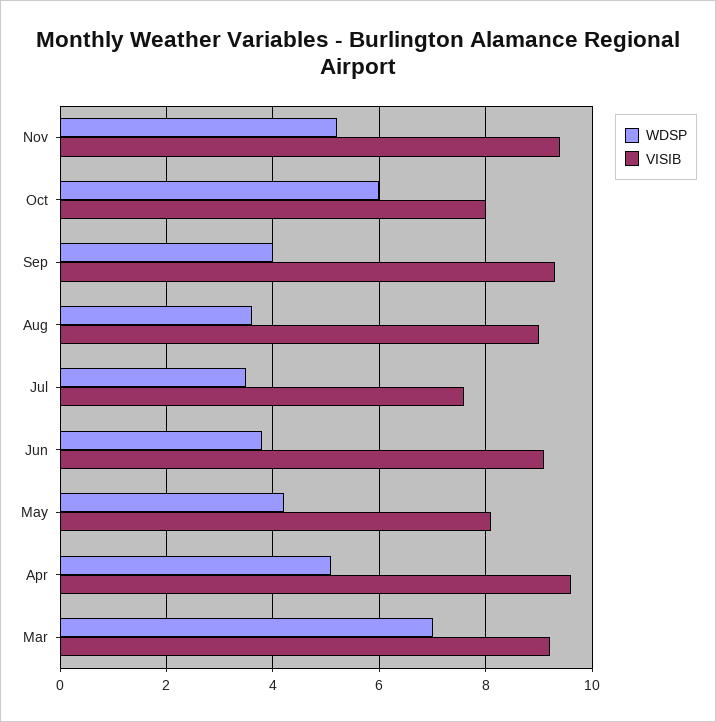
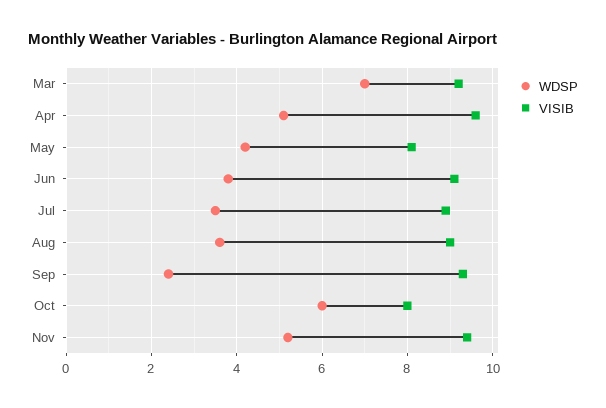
WDSP, Sep: 4 -> 2.5
VISIB, Jul: 7.5 -> 9

